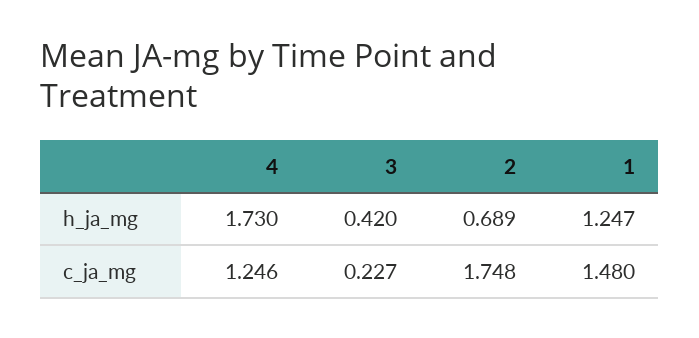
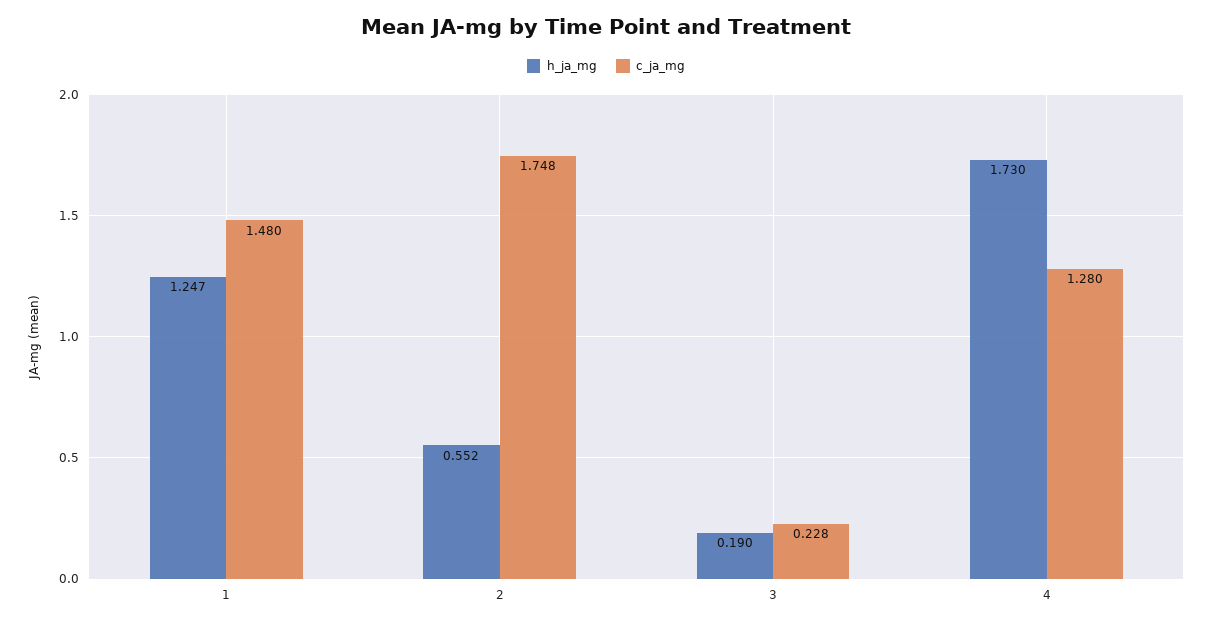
h_ja_mg, 3: 0.42 -> 0.19
h_ja_mg, 2: 0.689 -> 0.552
c_ja_mg, 4: 1.246 -> 1.28
c_ja_mg, 3: 0.227 -> 0.228

